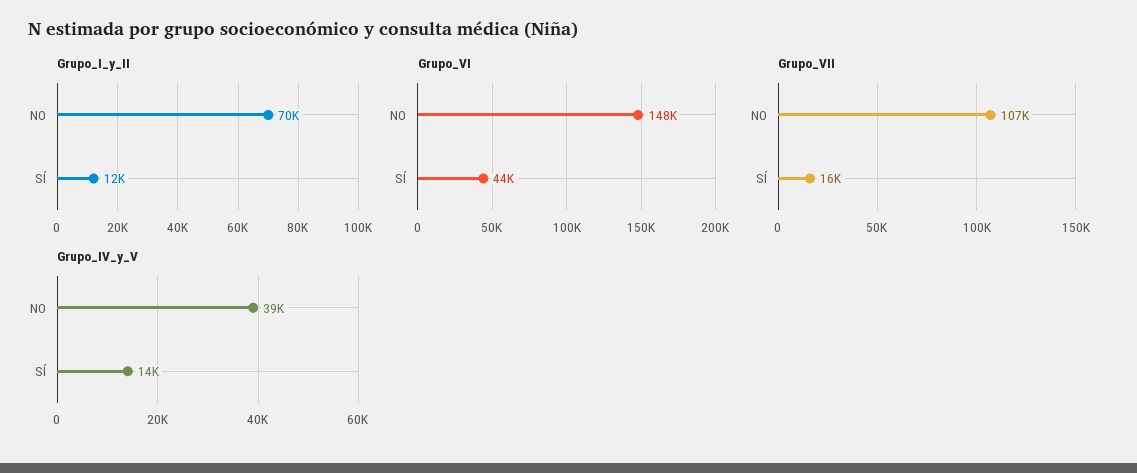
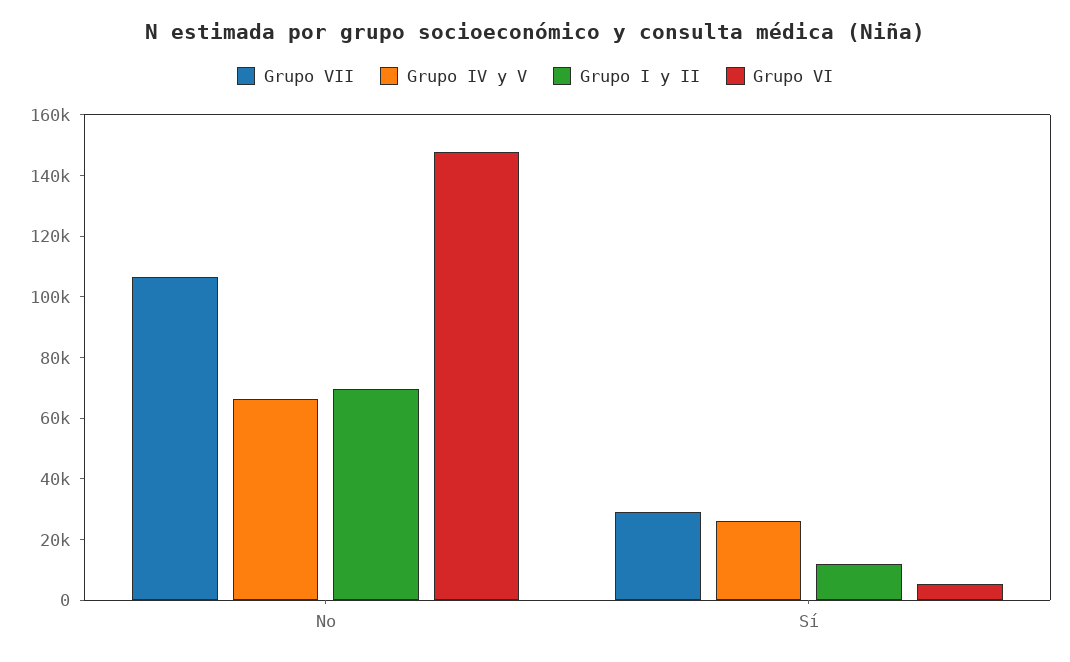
Grupo_VI, SÍ: 44000 -> 5000
Grupo_VII, SÍ: 16000 -> 30000
Grupo_IV_y_V, NO: 39000 -> 65000
Grupo_IV_y_V, SÍ: 14000 -> 25000

